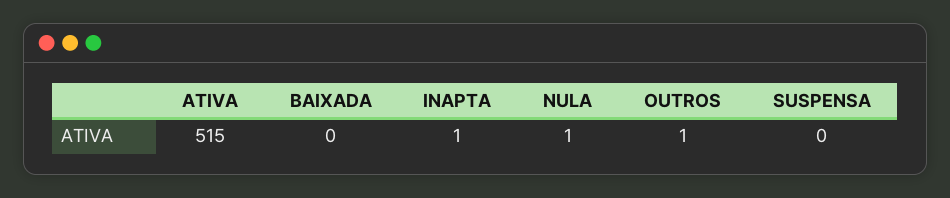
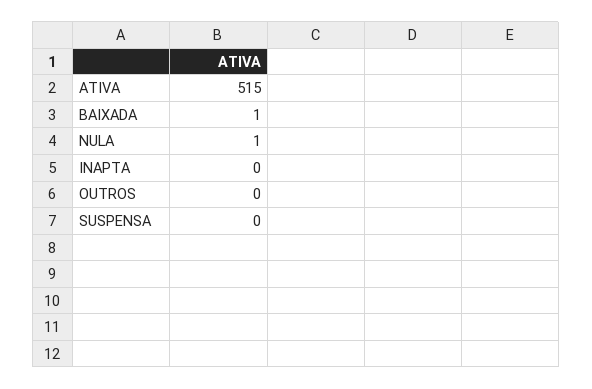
BAIXADA: 0 -> 1
INAPTA: 1 -> 0
OUTROS: 1 -> 0

